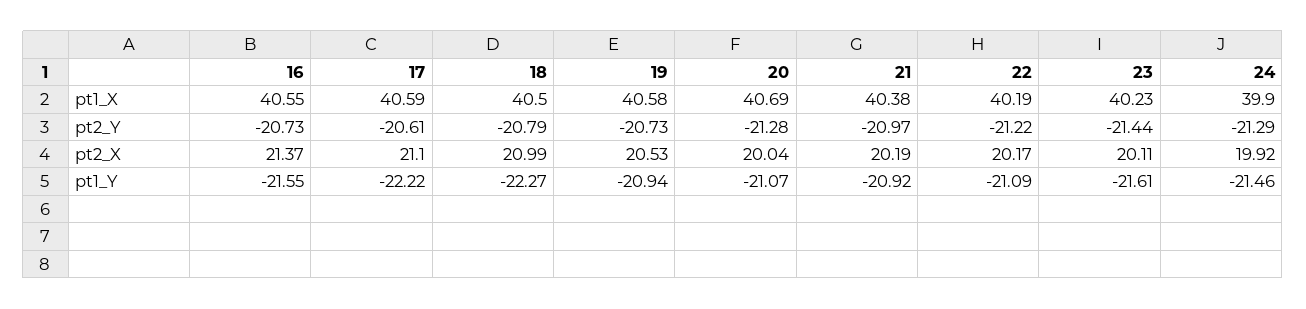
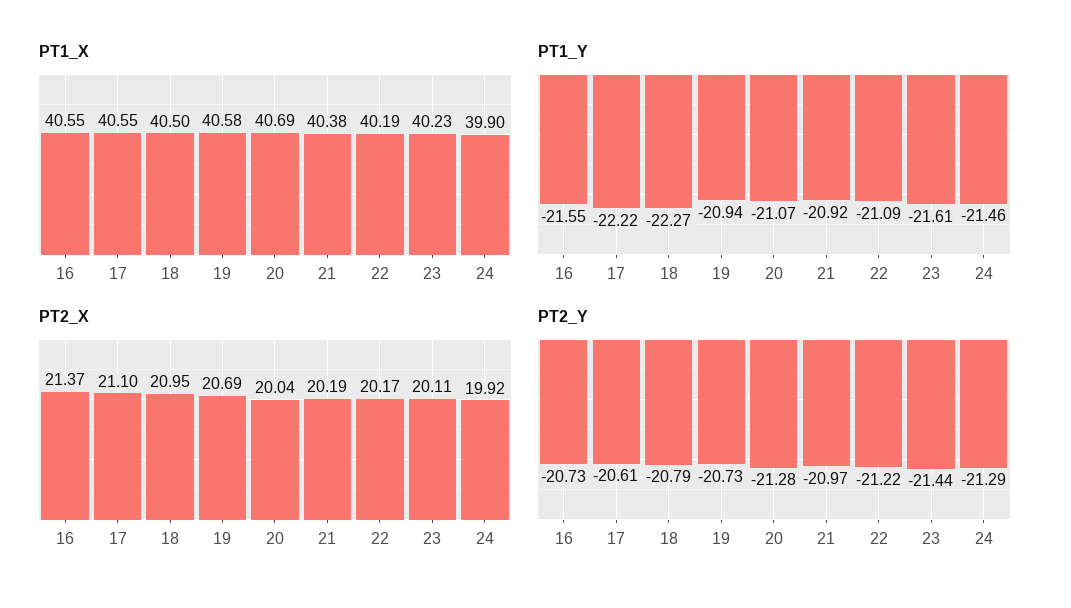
pt1_X, 17: 40.59 -> 40.55
pt2_X, 18: 20.99 -> 20.95
pt2_X, 19: 20.53 -> 20.69

